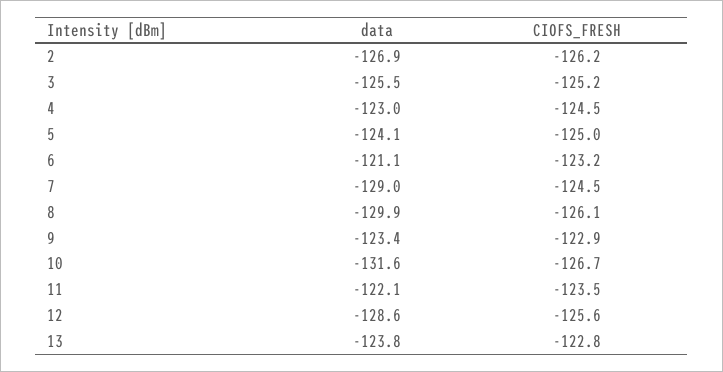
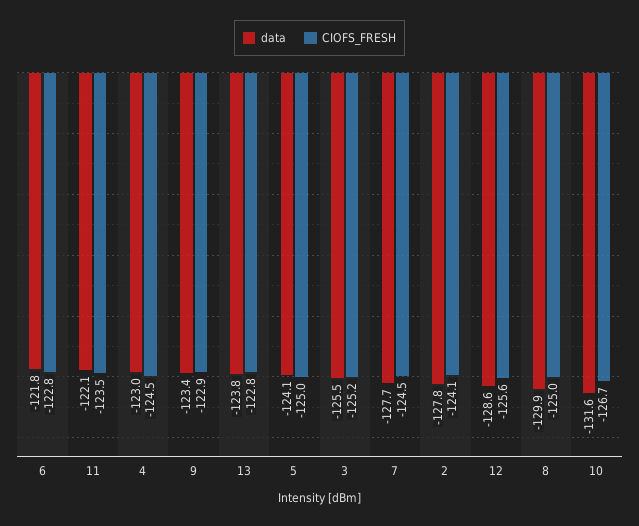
data, 2: -126.9 -> -127.8
CIOFS_FRESH, 2: -126.2 -> -124.1
data, 6: -121.1 -> -121.8
CIOFS_FRESH, 6: -123.2 -> -122.8
data, 7: -129 -> -127.7
CIOFS_FRESH, 8: -126.1 -> -125

